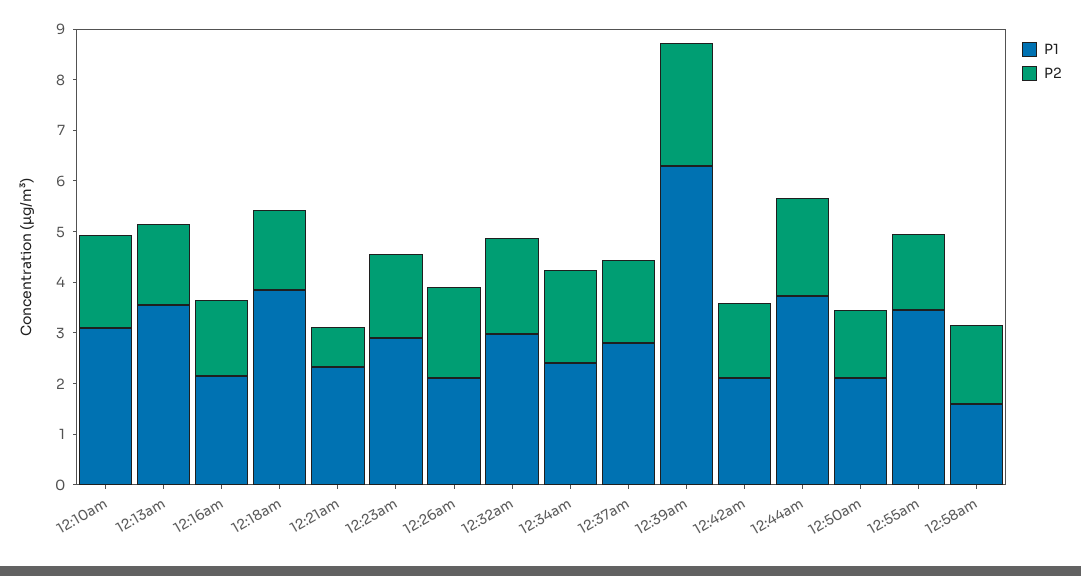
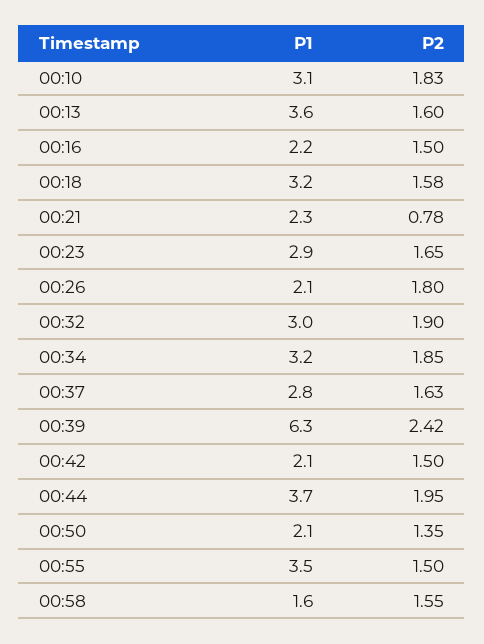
P1, 12:18am: 3.8 -> 3.2
P1, 12:34am: 2.4 -> 3.2

